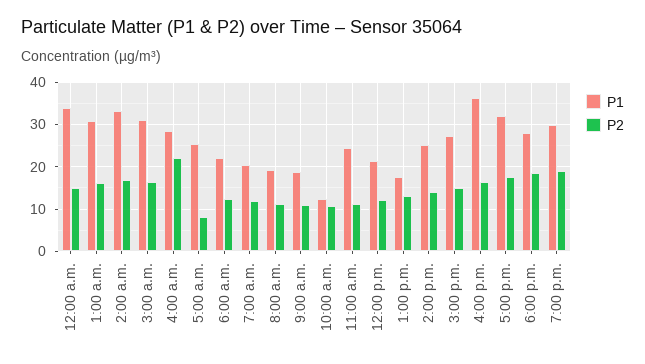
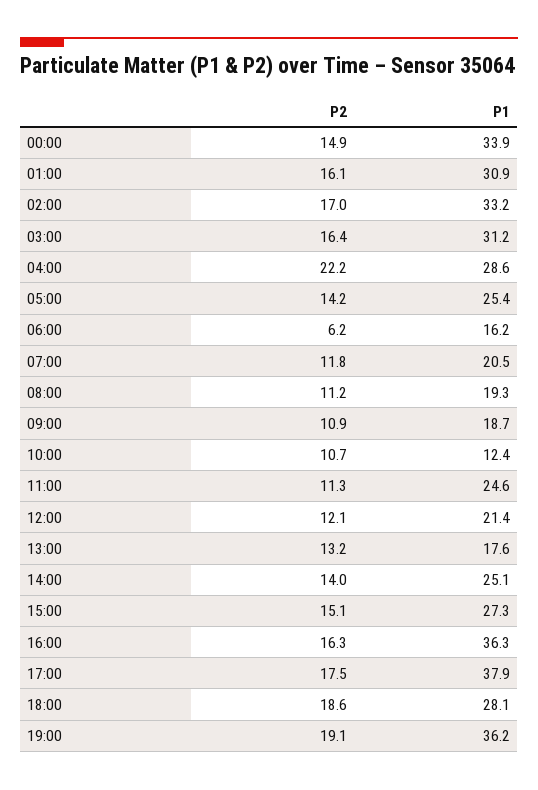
P2, 5:00 a.m.: 8 -> 14.2
P1, 6:00 a.m.: 22 -> 16.2
P2, 6:00 a.m.: 12 -> 6.2
P1, 5:00 p.m.: 32 -> 37.9
P1, 7:00 p.m.: 30 -> 36.2

